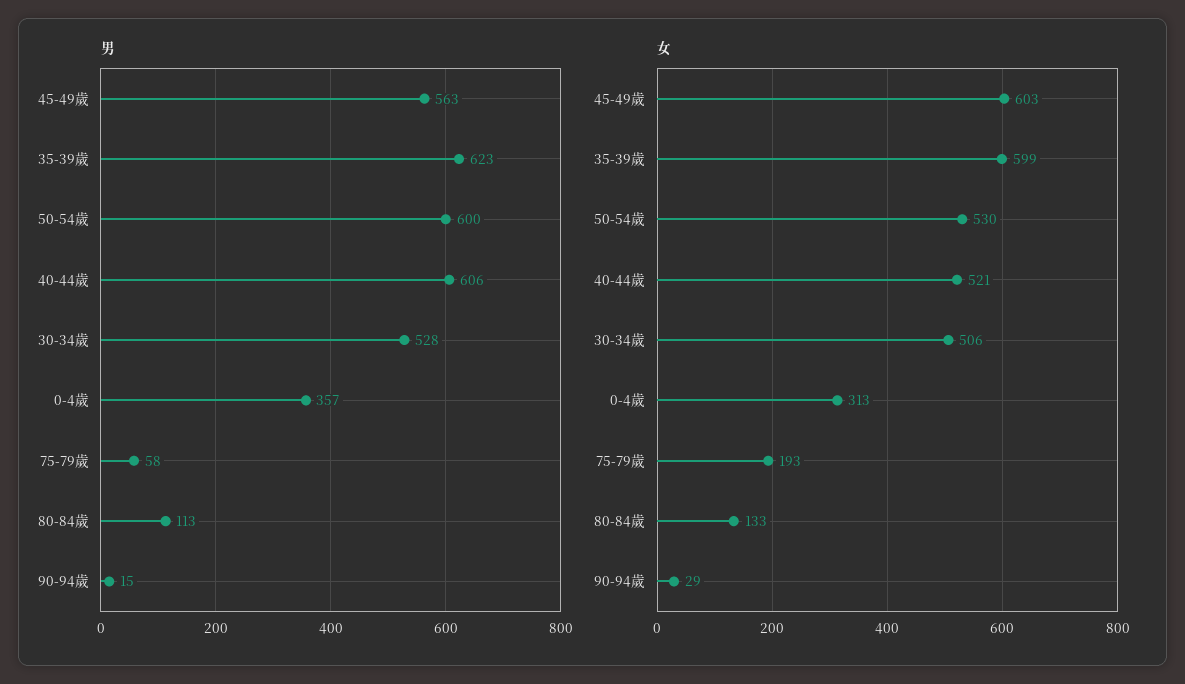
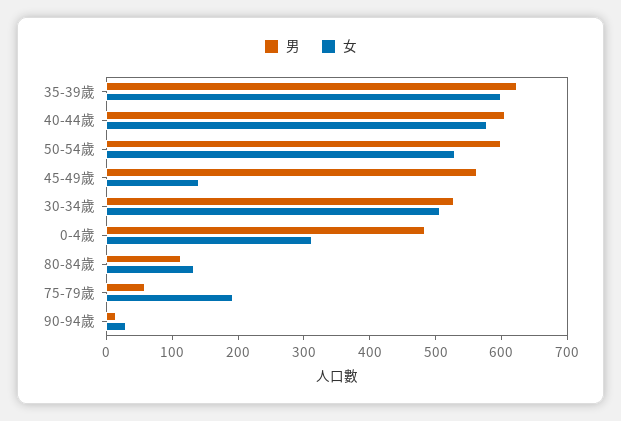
男, 0-4歲: 357 -> 480
女, 45-49歲: 603 -> 140
女, 40-44歲: 521 -> 580

